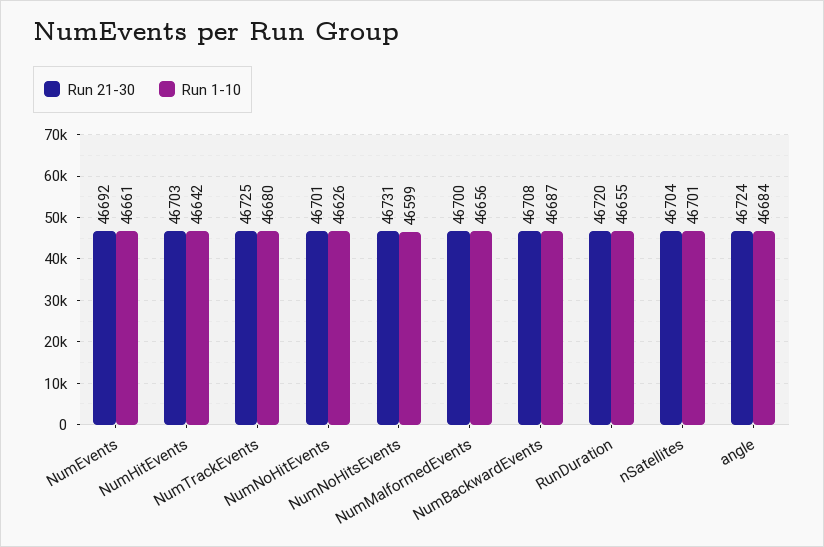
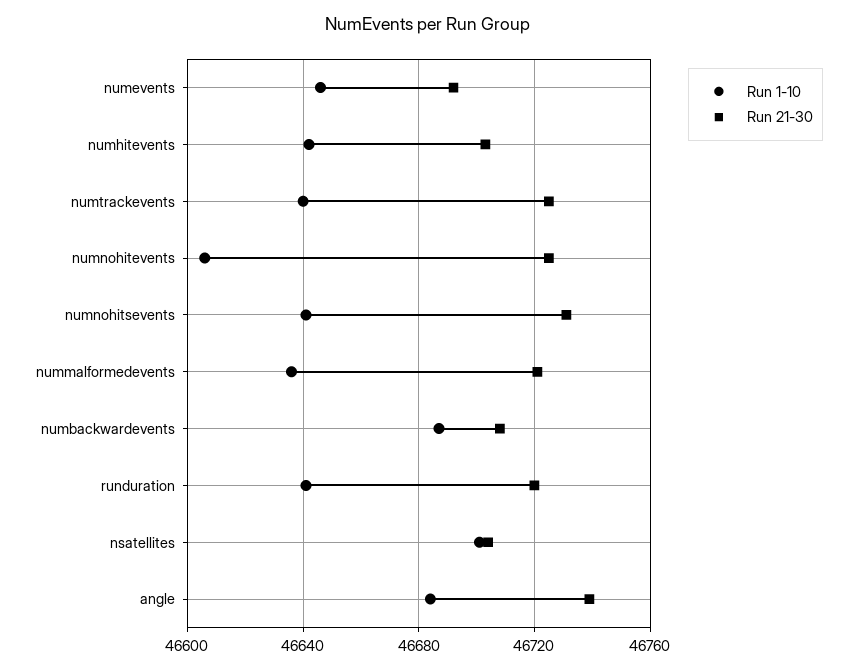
Run 1-10, NumEvents: 46661 -> 46645
Run 1-10, NumTrackEvents: 46680 -> 46640
Run 21-30, NumNoHitEvents: 46701 -> 46725
Run 1-10, NumNoHitEvents: 46626 -> 46605
Run 1-10, NumNoHitsEvents: 46599 -> 46640
Run 21-30, NumMalformedEvents: 46700 -> 46720
Run 1-10, NumMalformedEvents: 46656 -> 46635
Run 1-10, RunDuration: 46655 -> 46640
Run 21-30, angle: 46724 -> 46740

